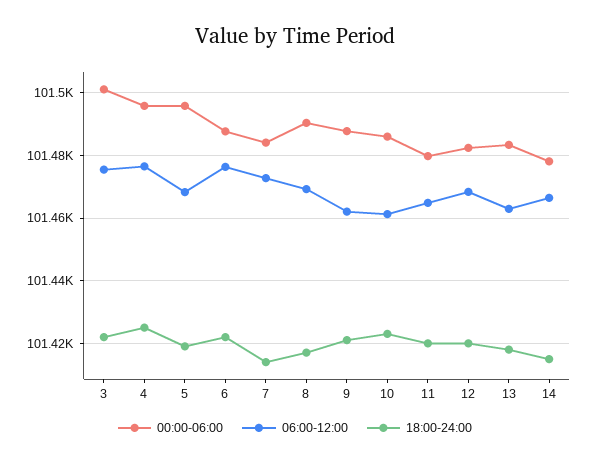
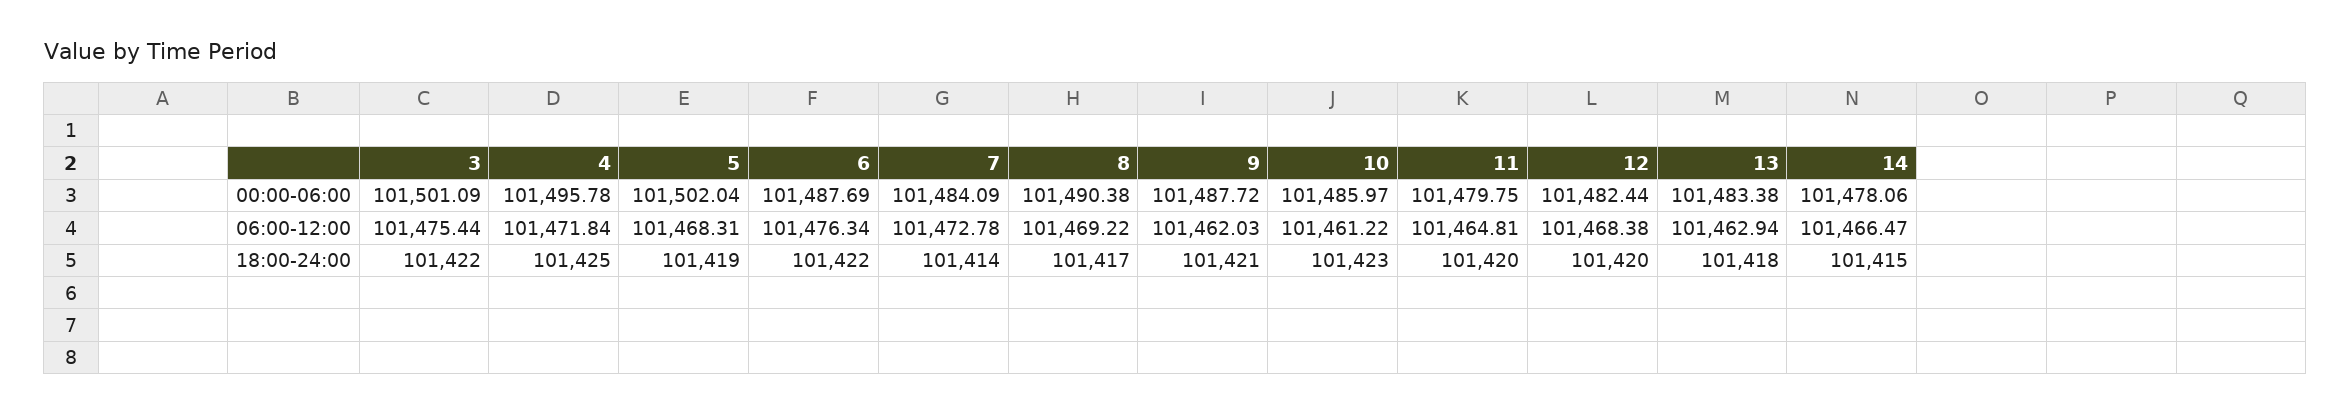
06:00-12:00, 4: 101476 -> 101471.84
00:00-06:00, 5: 101496 -> 101502.04

